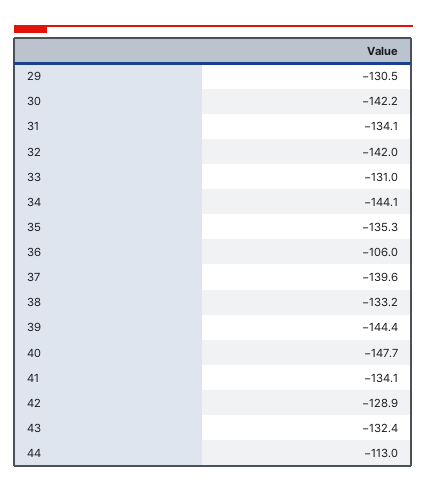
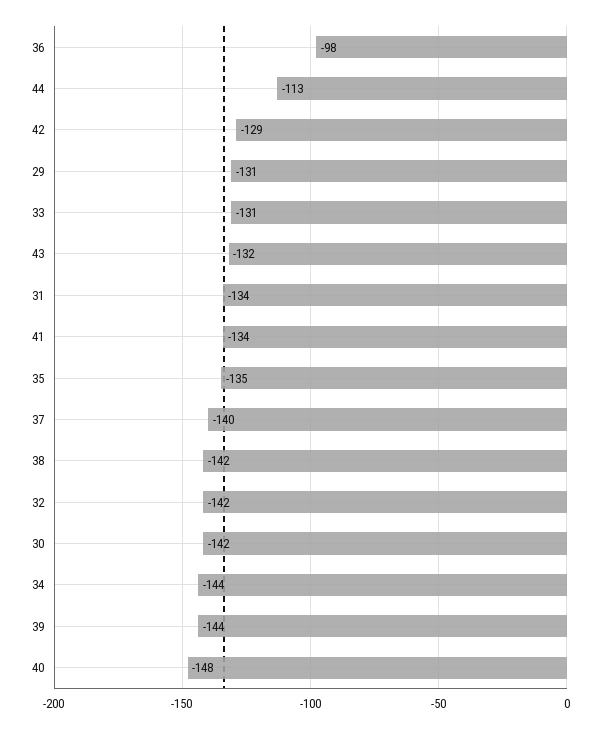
36: -106 -> -98
38: -133.2 -> -142

